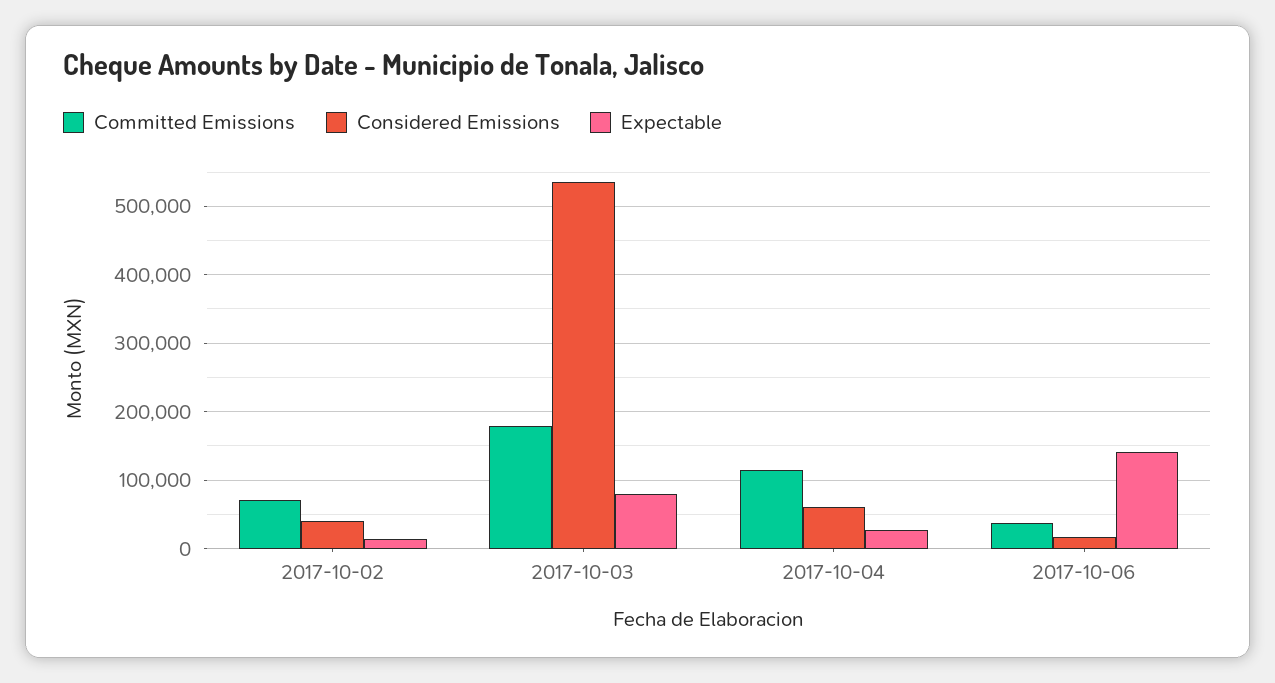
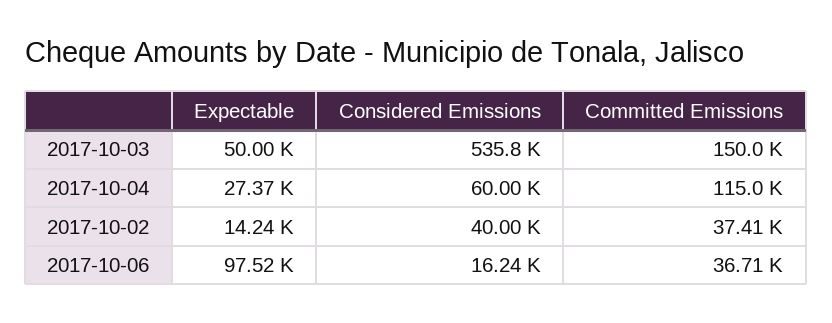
Committed Emissions, 2017-10-02: 70000 -> 37410
Committed Emissions, 2017-10-03: 180000 -> 150000
Expectable, 2017-10-03: 80000 -> 50000
Expectable, 2017-10-06: 140000 -> 97520

